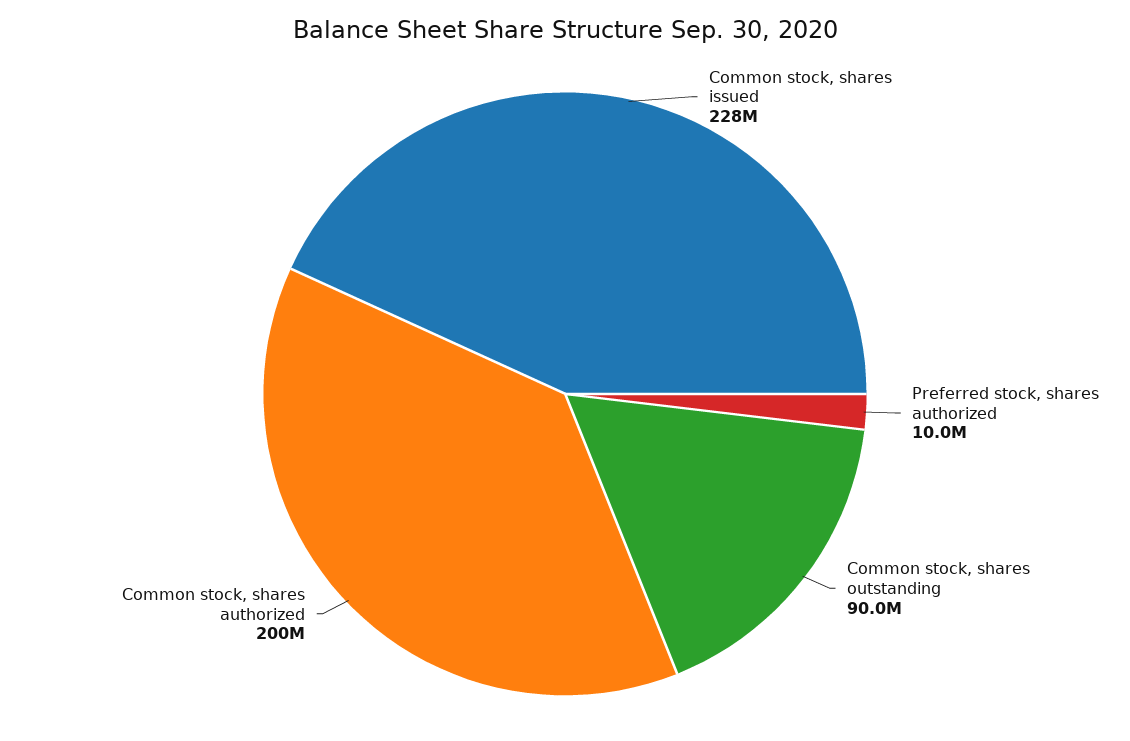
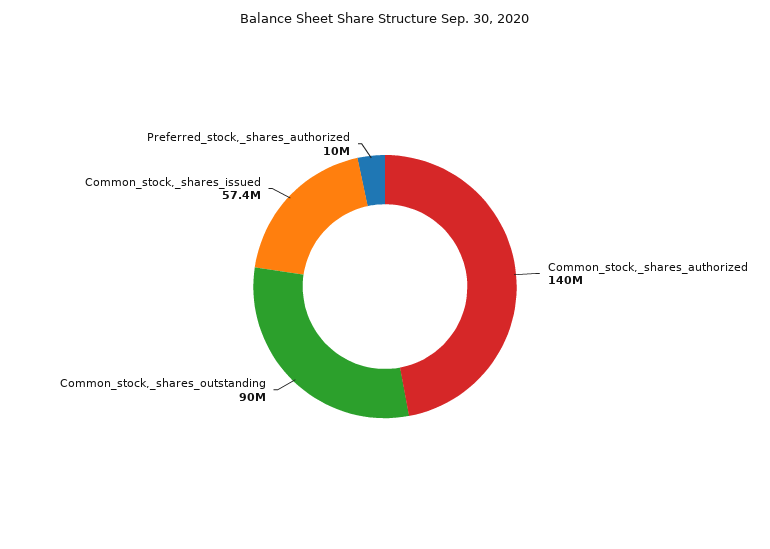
Common stock, shares issued: 228000000 -> 57400000
Common stock, shares authorized: 200000000 -> 140000000

